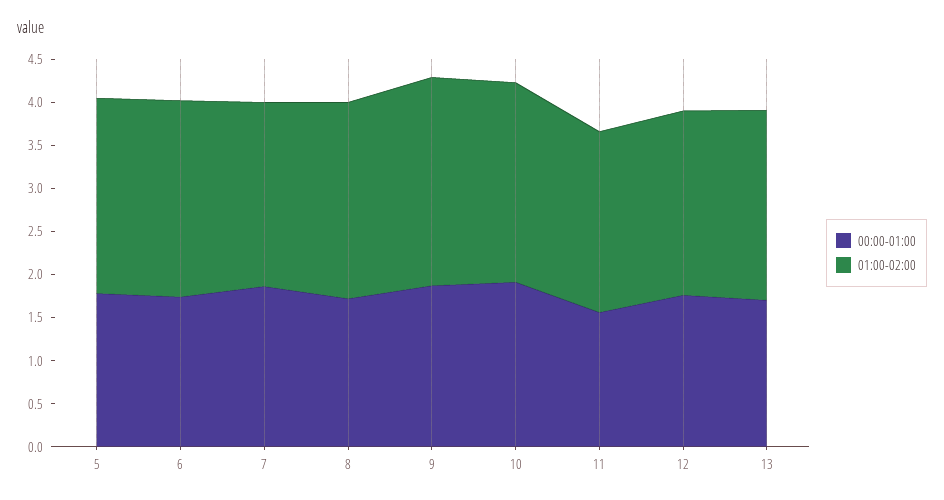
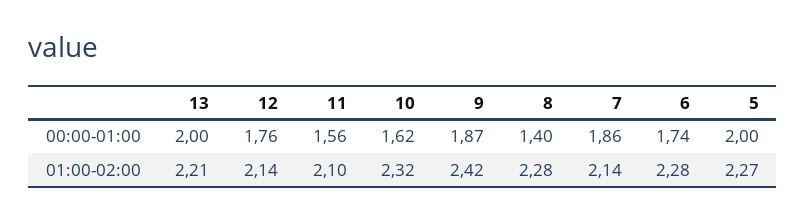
00:00-01:00, 5: 1.8 -> 2
00:00-01:00, 8: 1.7 -> 1.4
00:00-01:00, 10: 1.9 -> 1.62
00:00-01:00, 13: 1.7 -> 2

